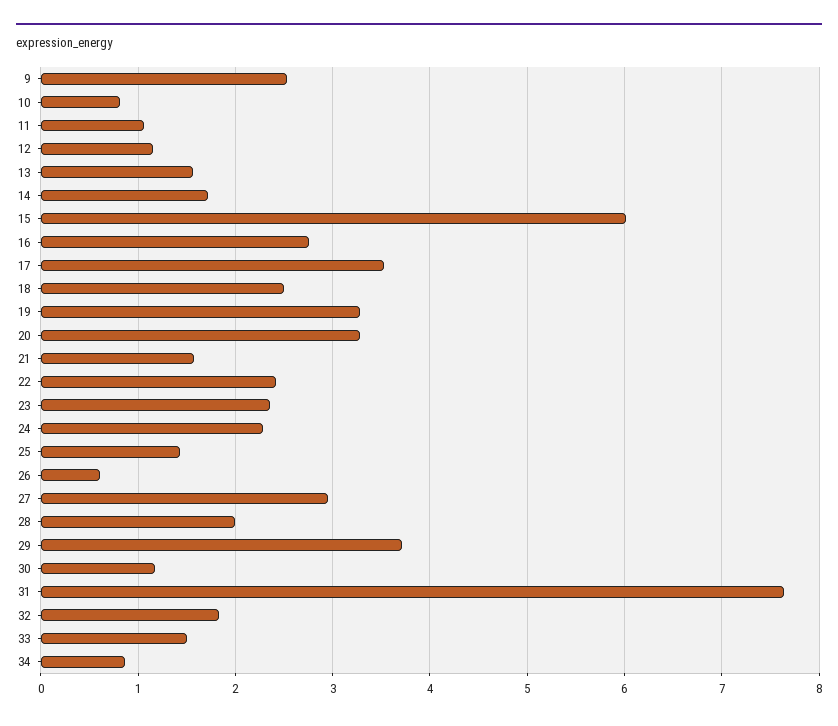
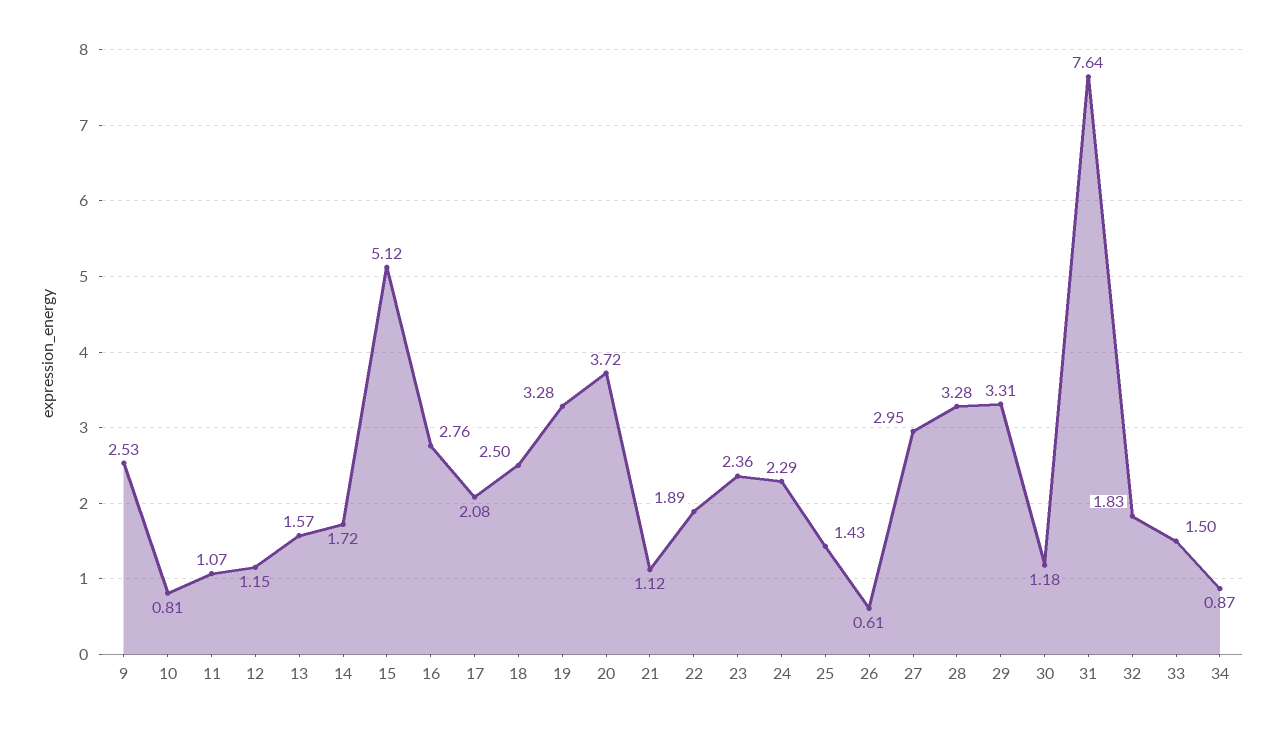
15: 6 -> 5.12
17: 3.5 -> 2.08
20: 3.3 -> 3.72
21: 1.6 -> 1.12
22: 2.4 -> 1.89
28: 2 -> 3.28
29: 3.7 -> 3.31

